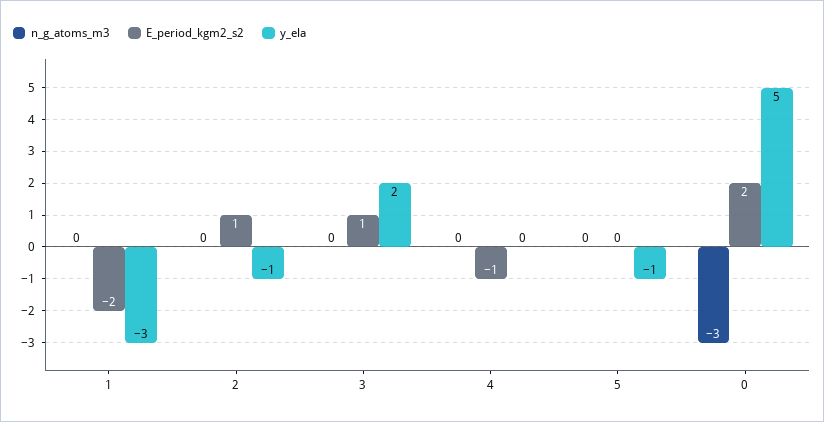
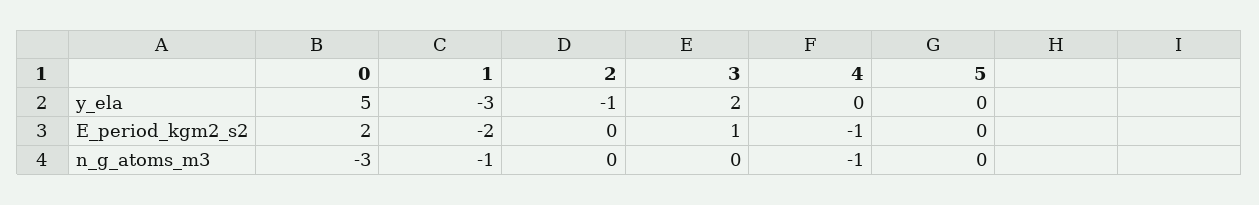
n_g_atoms_m3, 1: 0 -> -1
E_period_kgm2_s2, 2: 1 -> 0
n_g_atoms_m3, 4: 0 -> -1
y_ela, 5: -1 -> 0

